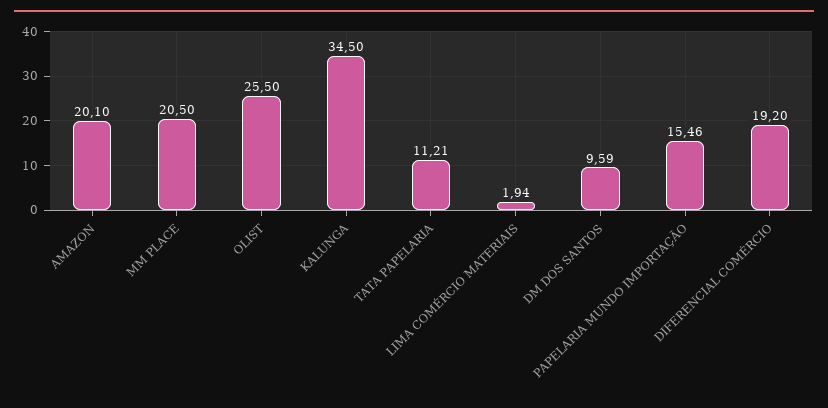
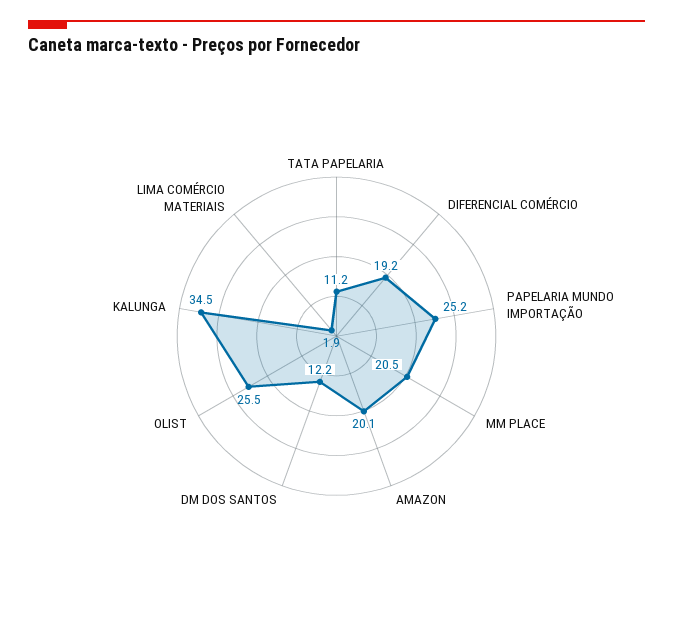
DM DOS SANTOS: 9.59 -> 12.2
PAPELARIA MUNDO IMPORTAÇÃO: 15.46 -> 25.2

